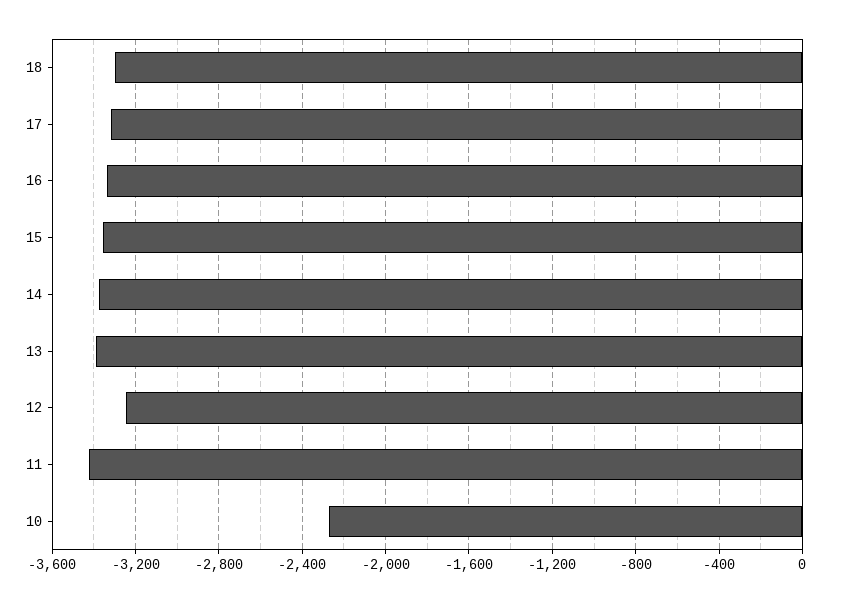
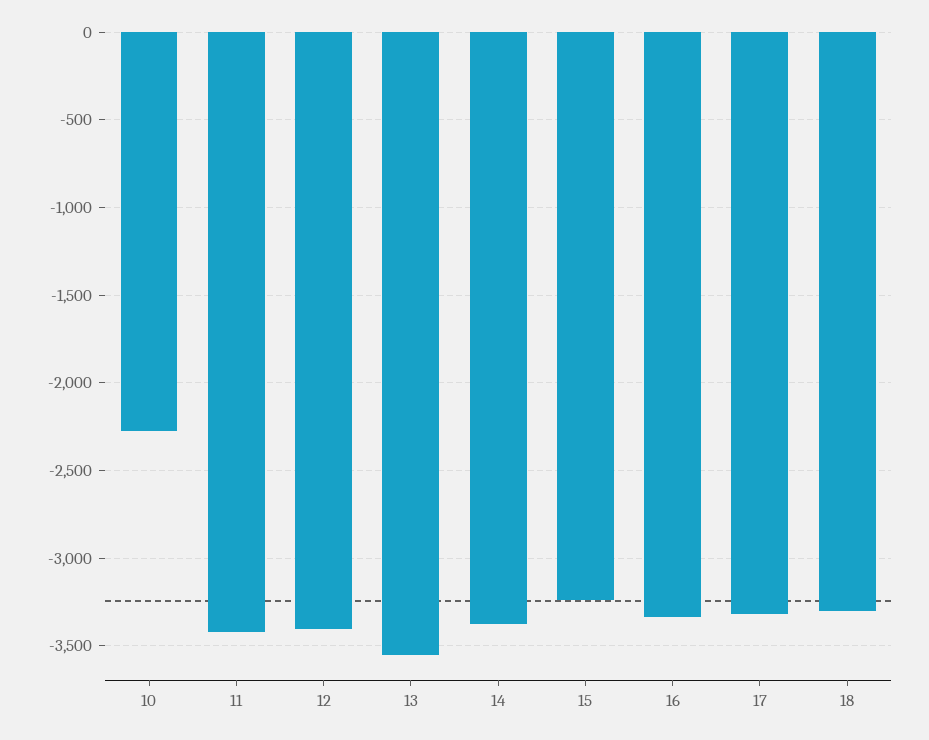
15: -3350 -> -3250
13: -3400 -> -3550
12: -3250 -> -3400

